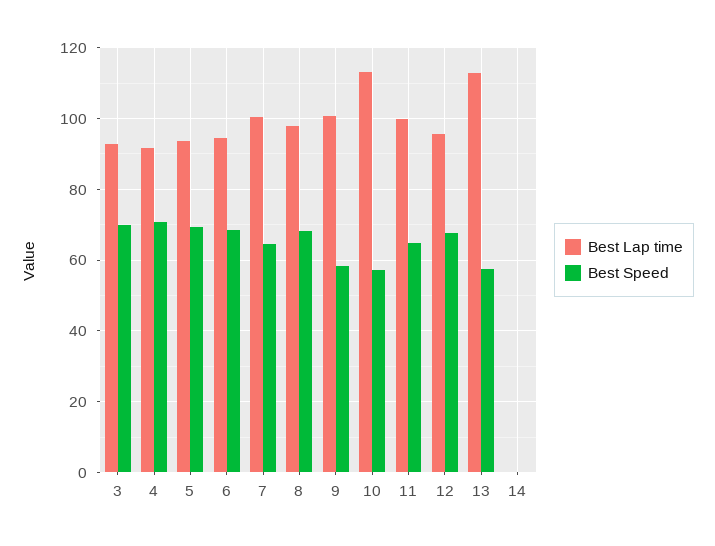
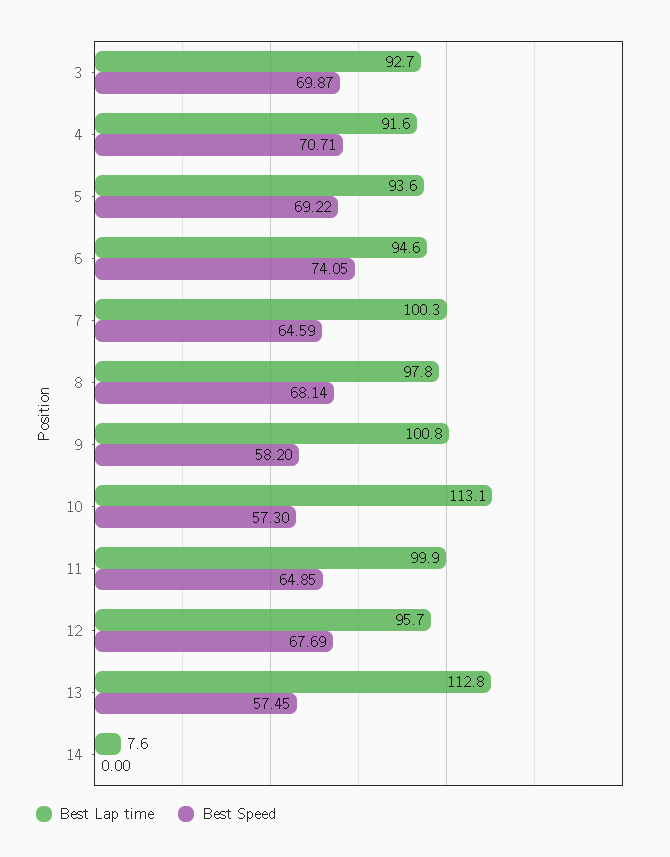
Best Speed, 6: 68 -> 74.05
Best Lap time, 14: 0 -> 7.6

